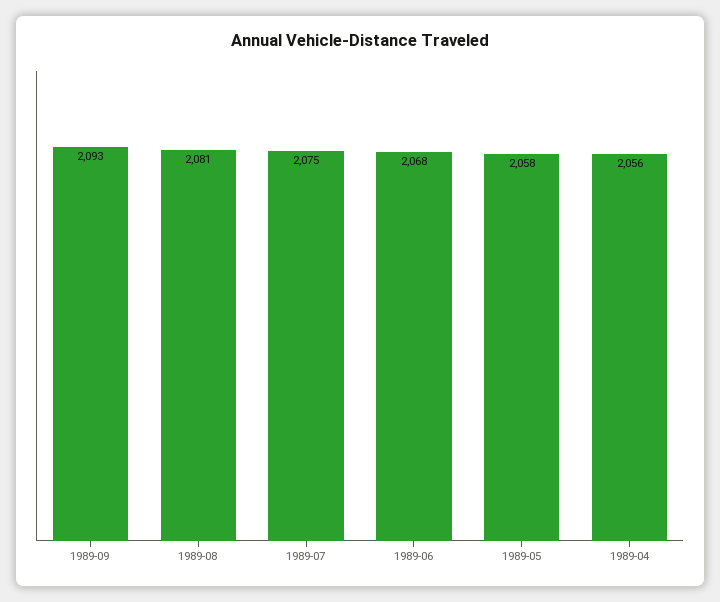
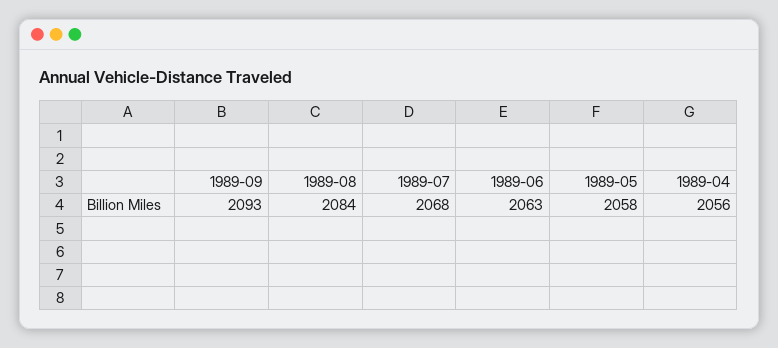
1989-08: 2081 -> 2084
1989-07: 2075 -> 2068
1989-06: 2068 -> 2063

